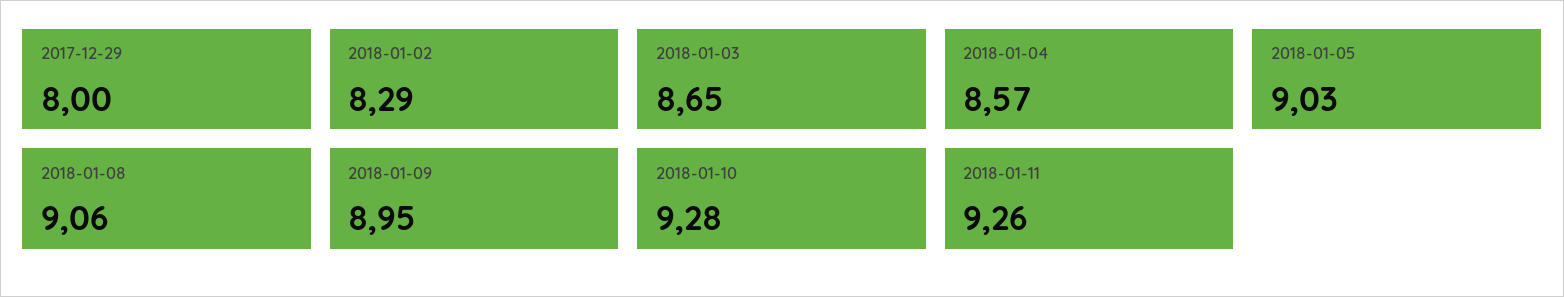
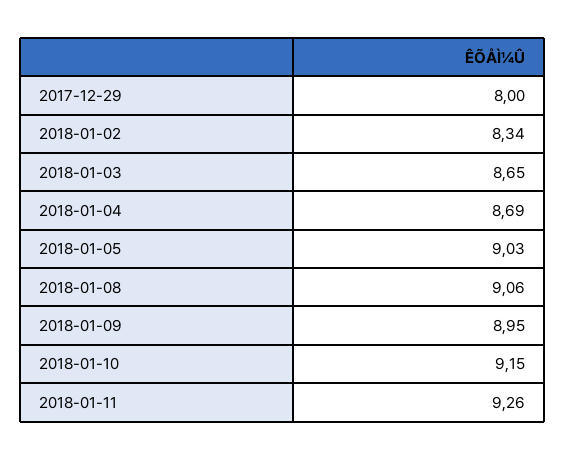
2018-01-02: 8.29 -> 8.34
2018-01-04: 8.57 -> 8.69
2018-01-10: 9.28 -> 9.15

